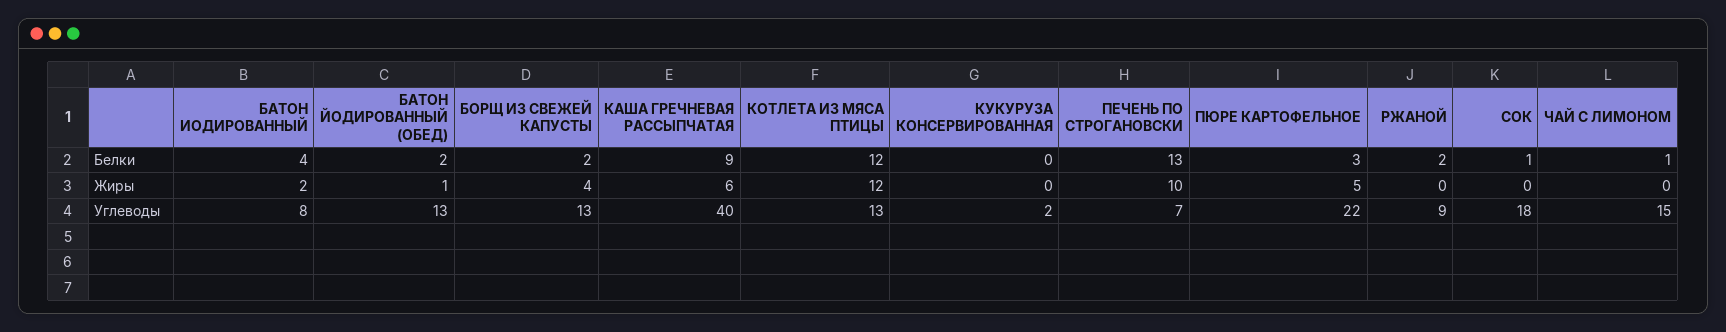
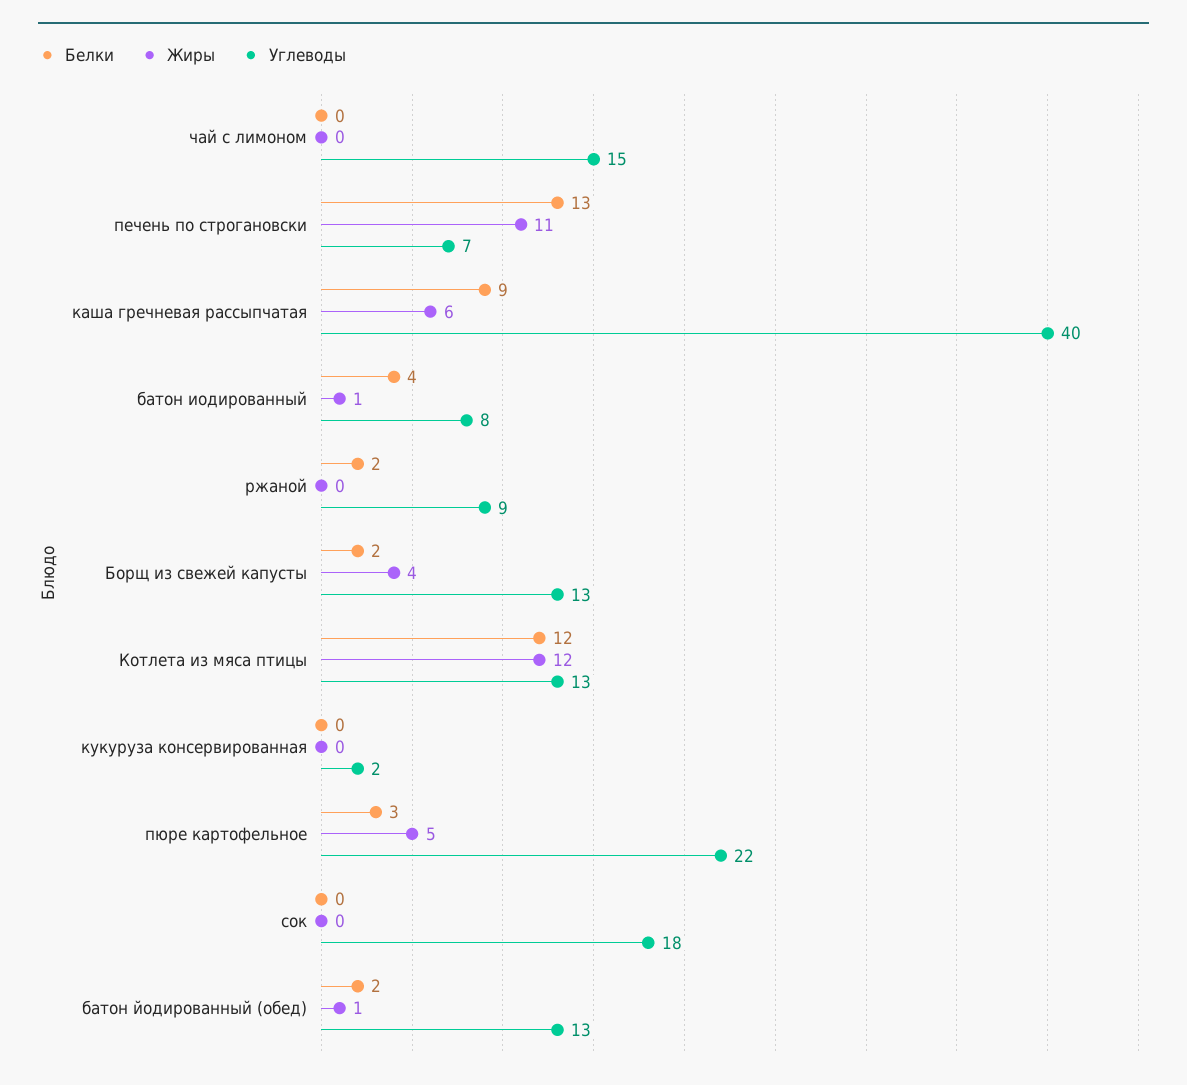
Белки, СОК: 1 -> 0
Белки, ЧАЙ С ЛИМОНОМ: 1 -> 0
Жиры, БАТОН ИОДИРОВАННЫЙ: 2 -> 1
Жиры, ПЕЧЕНЬ ПО СТРОГАНОВСКИ: 10 -> 11

